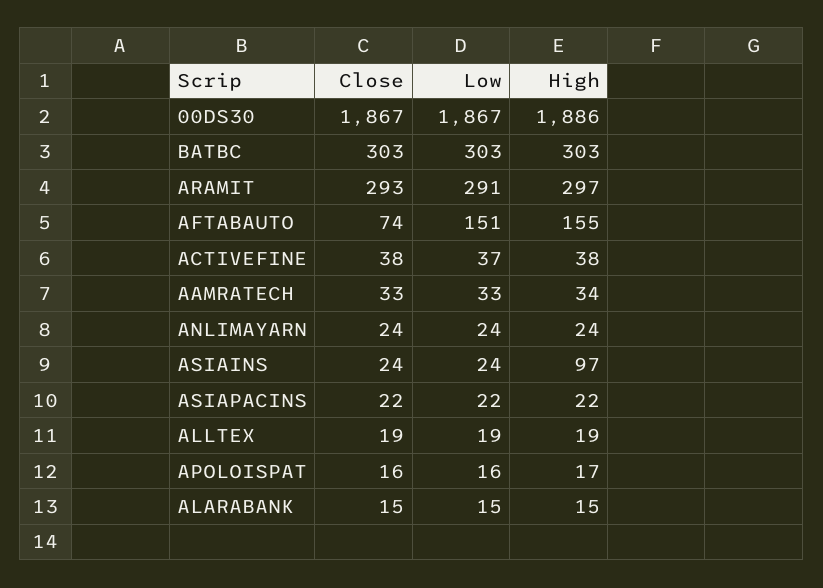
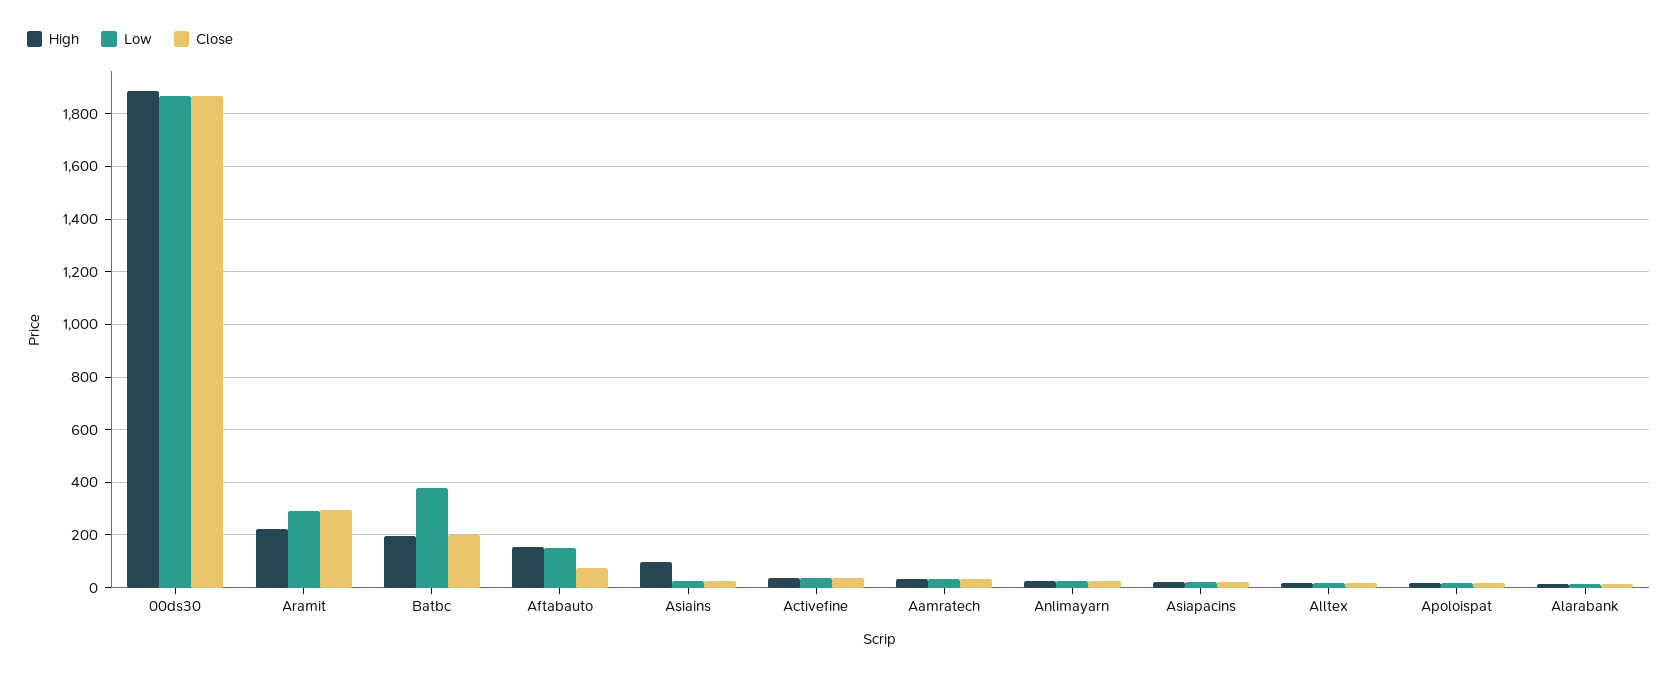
Close, BATBC: 303 -> 200
Low, BATBC: 303 -> 375
High, BATBC: 303 -> 200
High, ARAMIT: 297 -> 225

